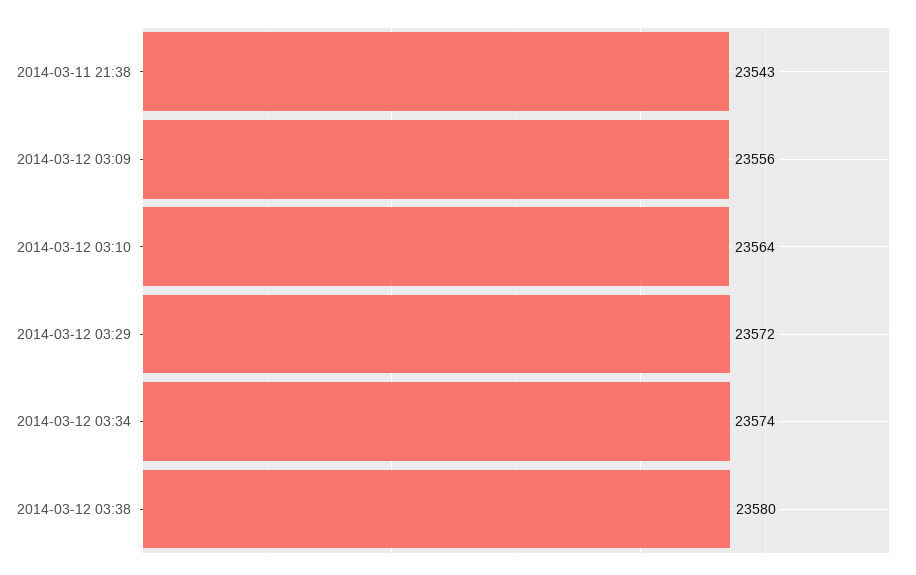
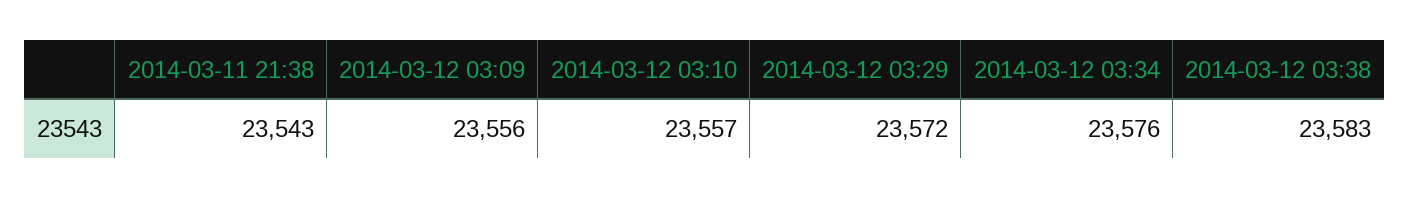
2014-03-12 03:10: 23564 -> 23557
2014-03-12 03:34: 23574 -> 23576
2014-03-12 03:38: 23580 -> 23583

